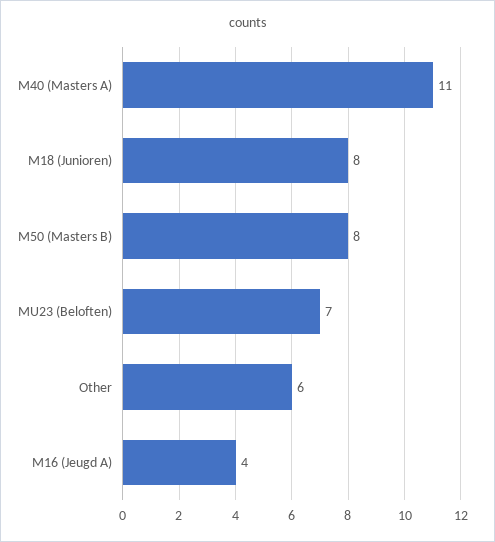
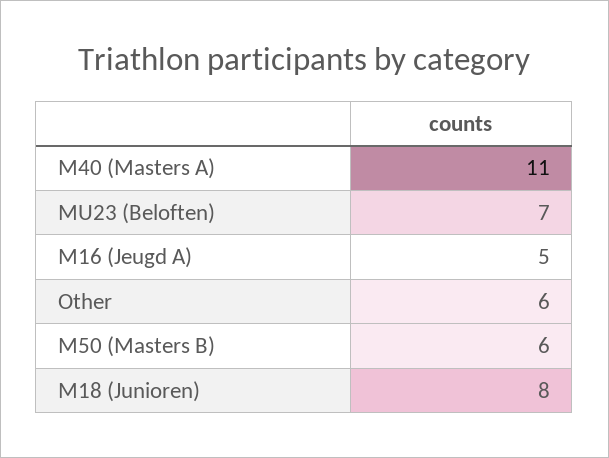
M50 (Masters B): 8 -> 6
M16 (Jeugd A): 4 -> 5

